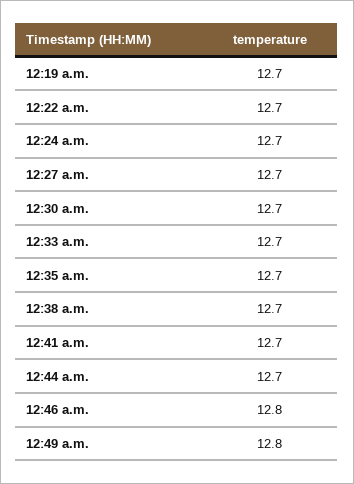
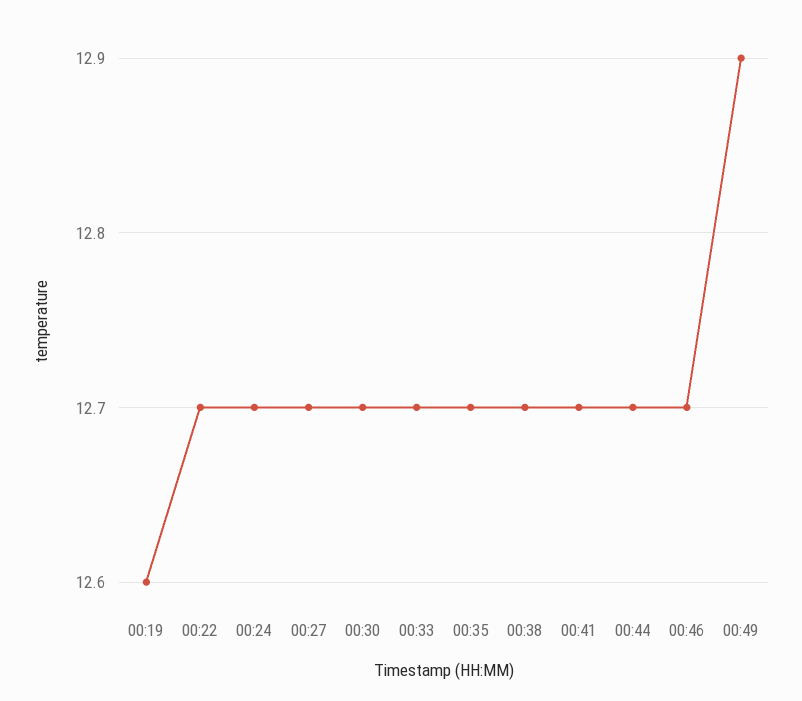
12:19 a.m.: 12.7 -> 12.6
12:46 a.m.: 12.8 -> 12.7
12:49 a.m.: 12.8 -> 12.9

